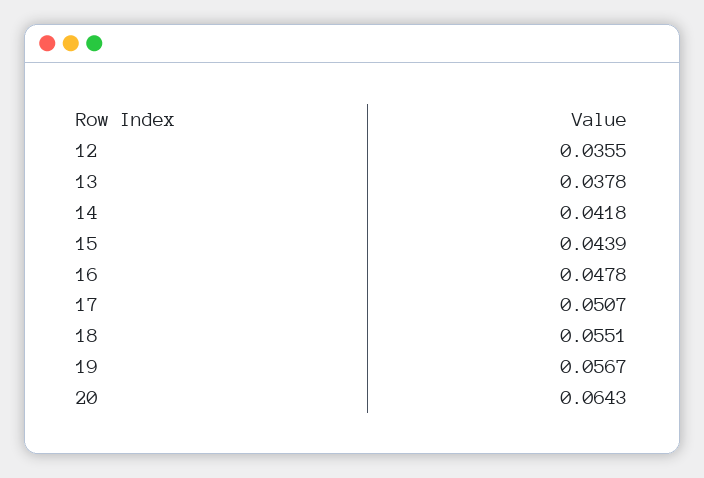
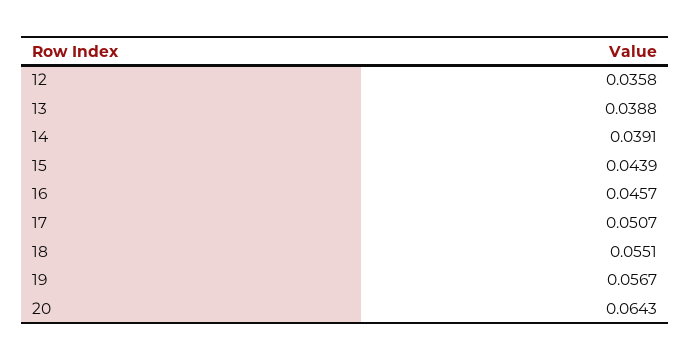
12: 0.0355 -> 0.0358
13: 0.0378 -> 0.0388
14: 0.0418 -> 0.0391
16: 0.0478 -> 0.0457

